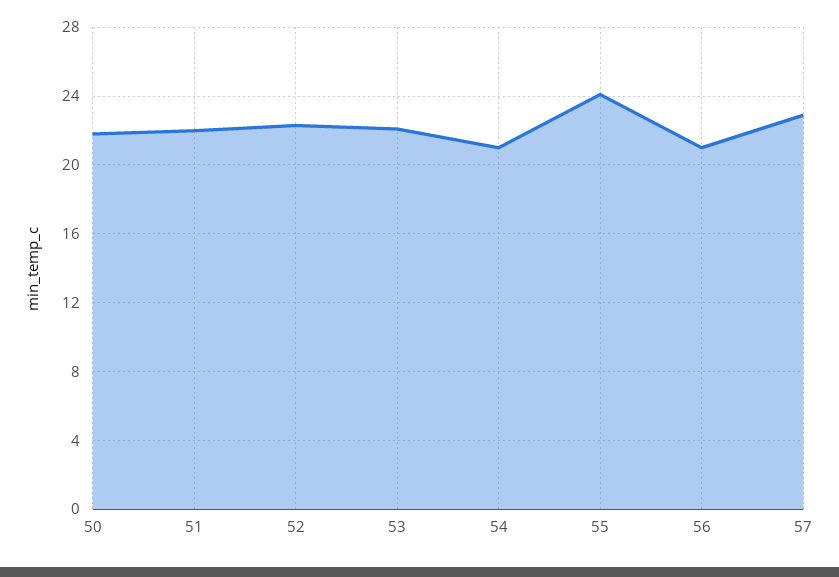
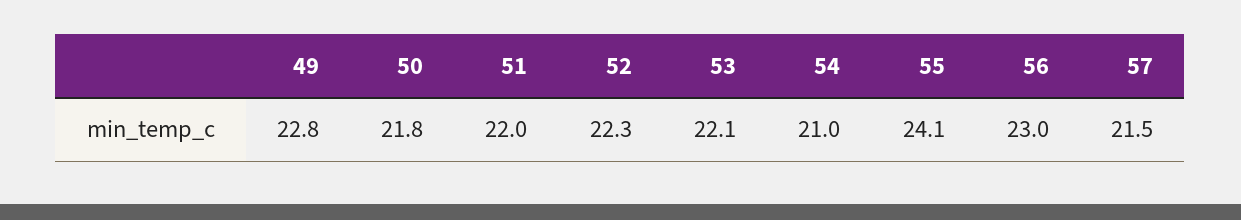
56: 21 -> 23
57: 23 -> 21.5
49: none -> 22.8

